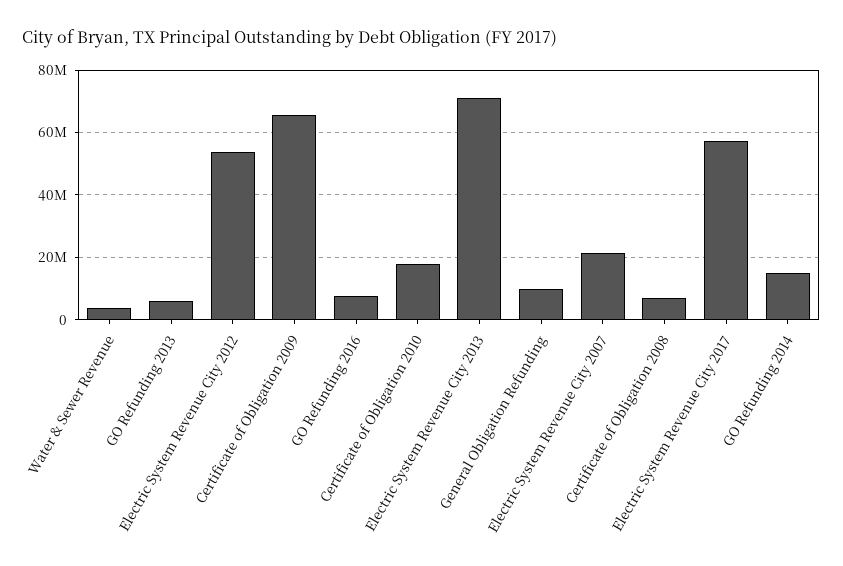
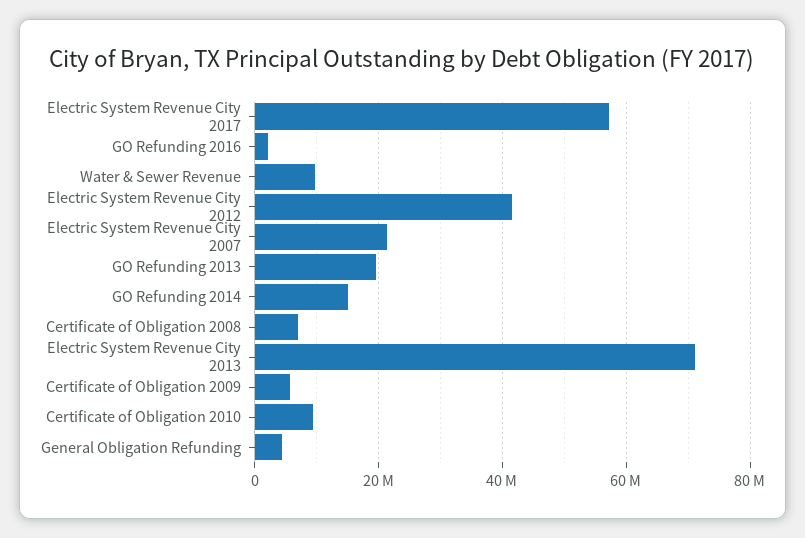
Water & Sewer Revenue: 4000000 -> 10000000
GO Refunding 2013: 6000000 -> 20000000
Electric System Revenue City 2012: 54000000 -> 42000000
Certificate of Obligation 2009: 66000000 -> 6000000
GO Refunding 2016: 8000000 -> 2000000
Certificate of Obligation 2010: 18000000 -> 10000000
General Obligation Refunding: 10000000 -> 4000000

